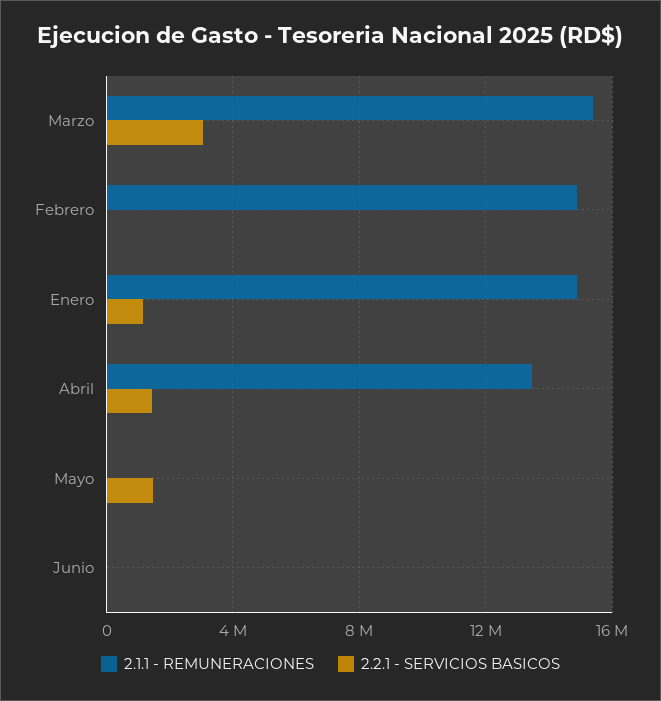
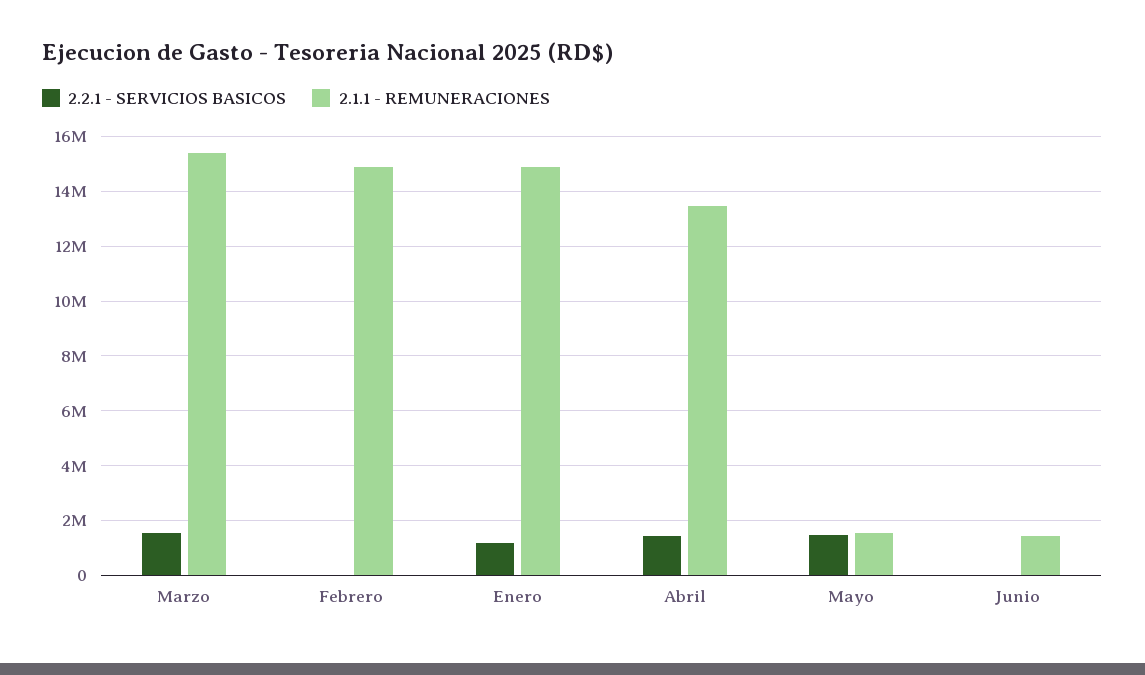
2.2.1 - SERVICIOS BASICOS, Marzo: 3000000 -> 1500000
2.1.1 - REMUNERACIONES, Mayo: 0 -> 1500000
2.1.1 - REMUNERACIONES, Junio: 0 -> 1500000

